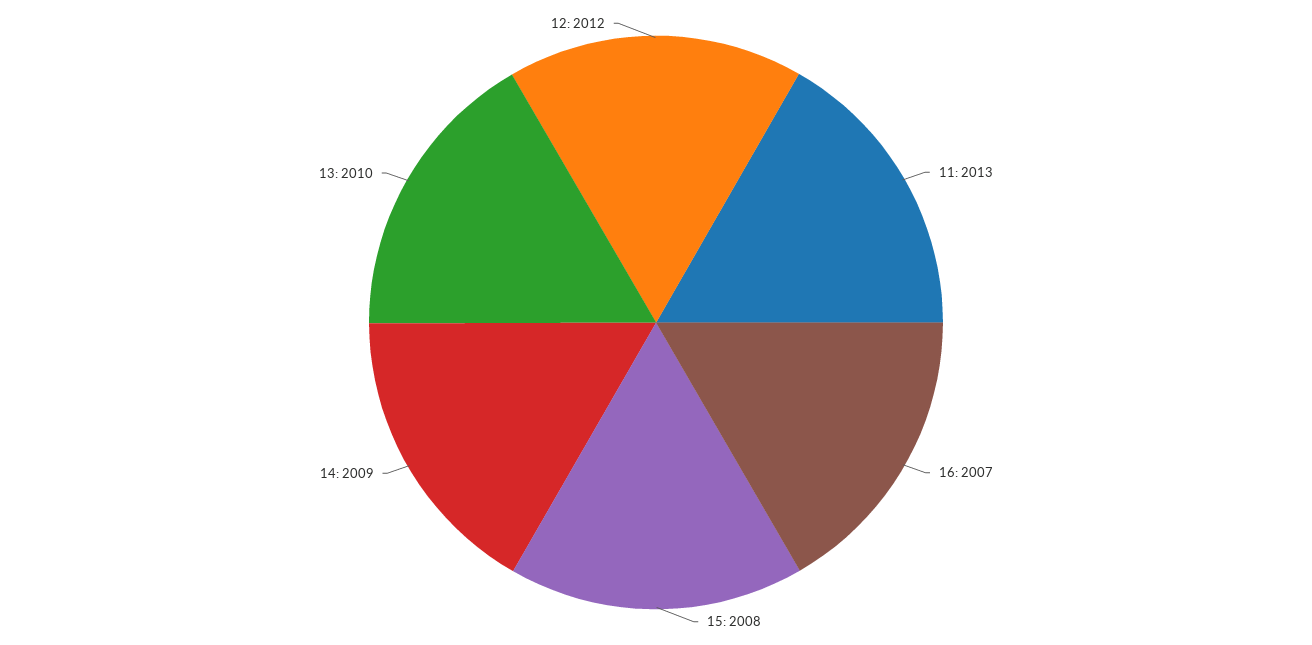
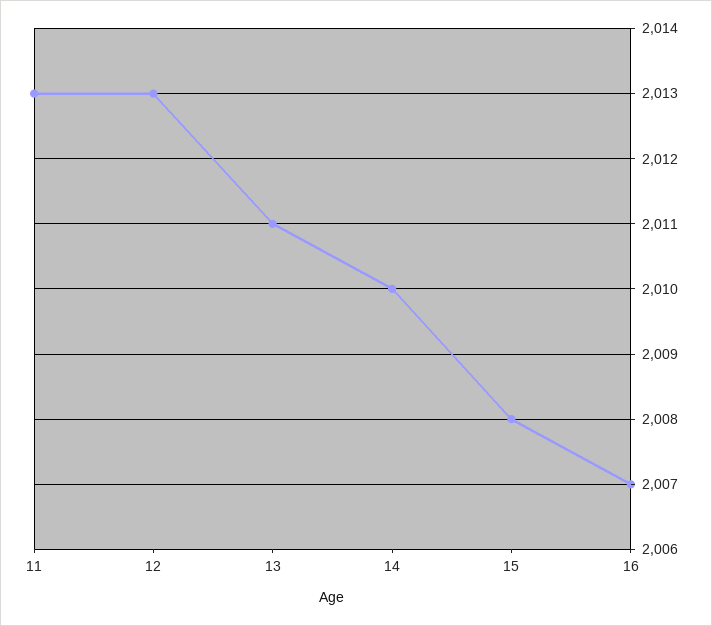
14: 2009 -> 2010
13: 2010 -> 2011
12: 2012 -> 2013

